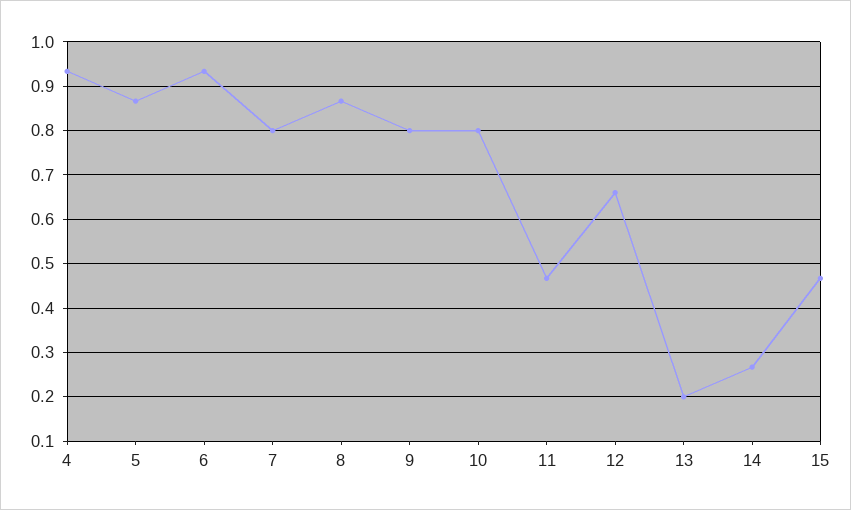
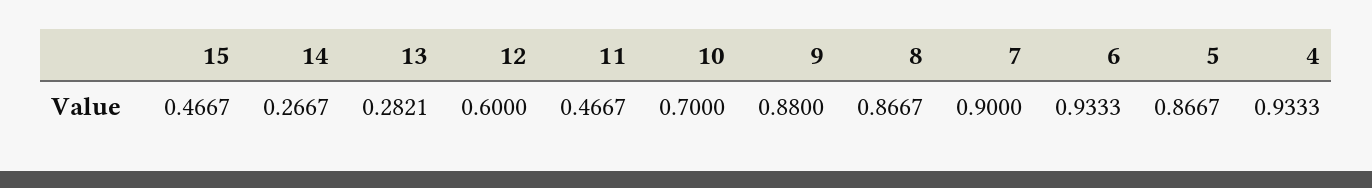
7: 0.8 -> 0.9
9: 0.8 -> 0.88
10: 0.8 -> 0.7
12: 0.66 -> 0.6
13: 0.2 -> 0.2821

